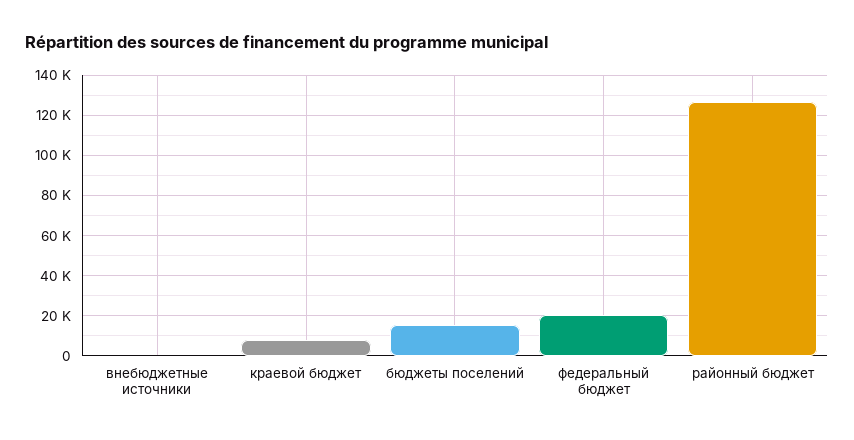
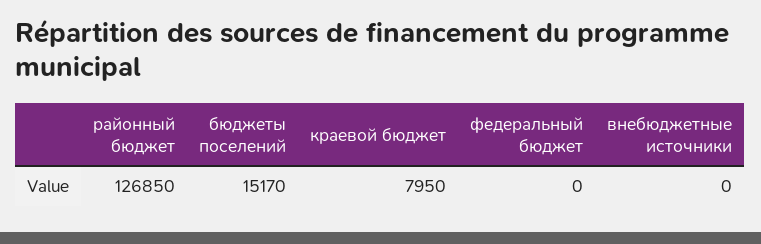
федеральный бюджет: 20000 -> 0

